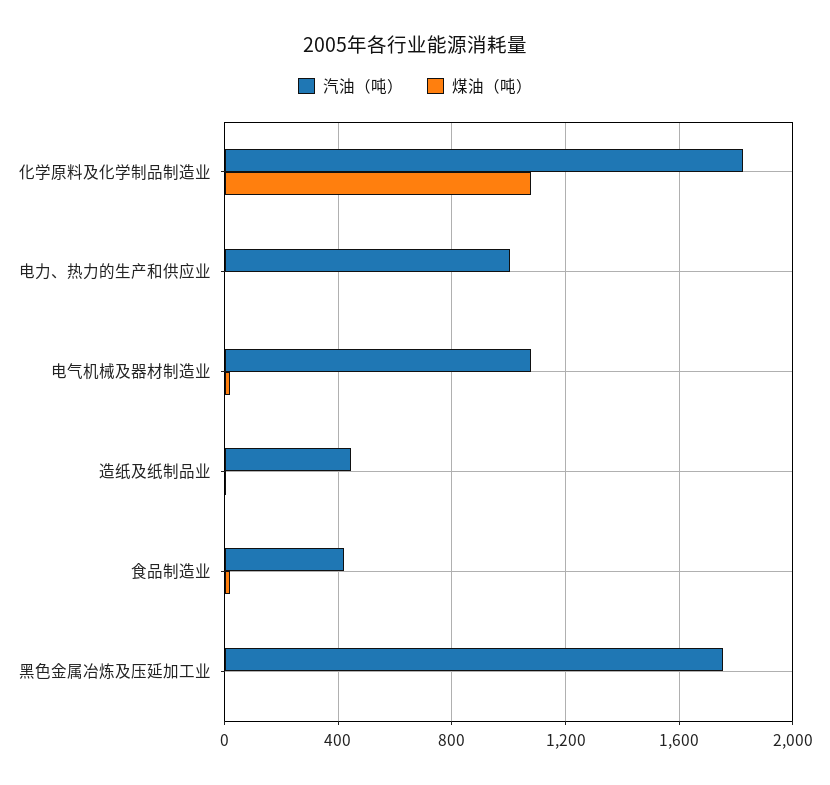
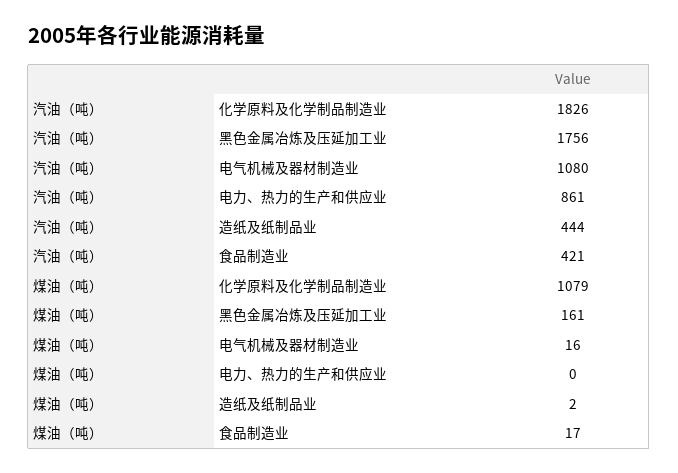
汽油（吨）, 电力、热力的生产和供应业: 1000 -> 861
煤油（吨）, 黑色金属冶炼及压延加工业: 0 -> 161

